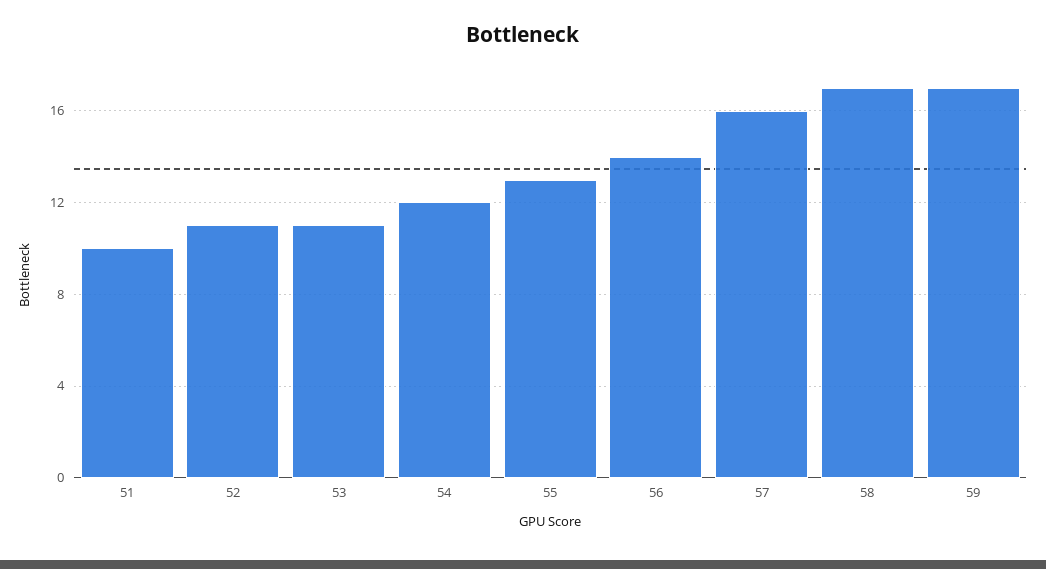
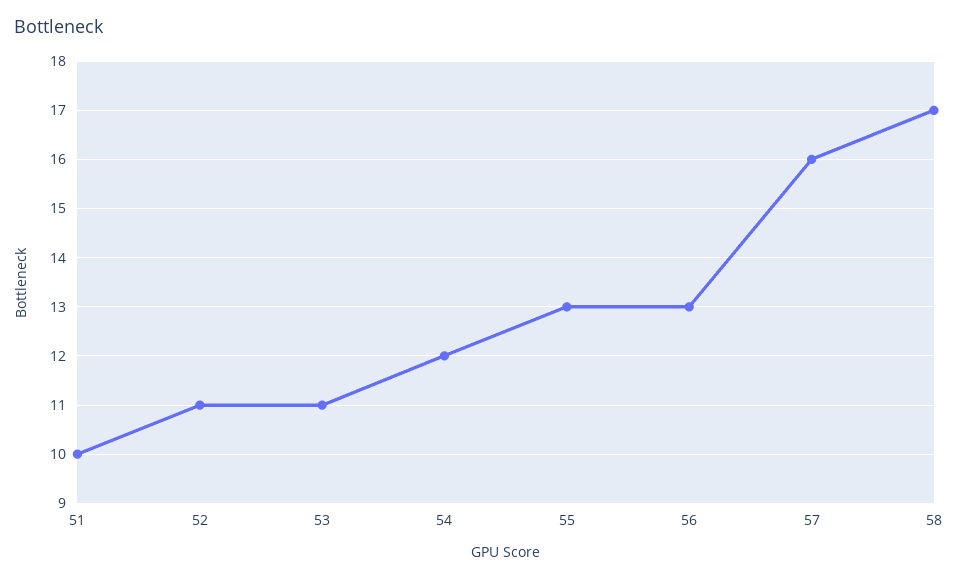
56: 14 -> 13
59: 17 -> none

